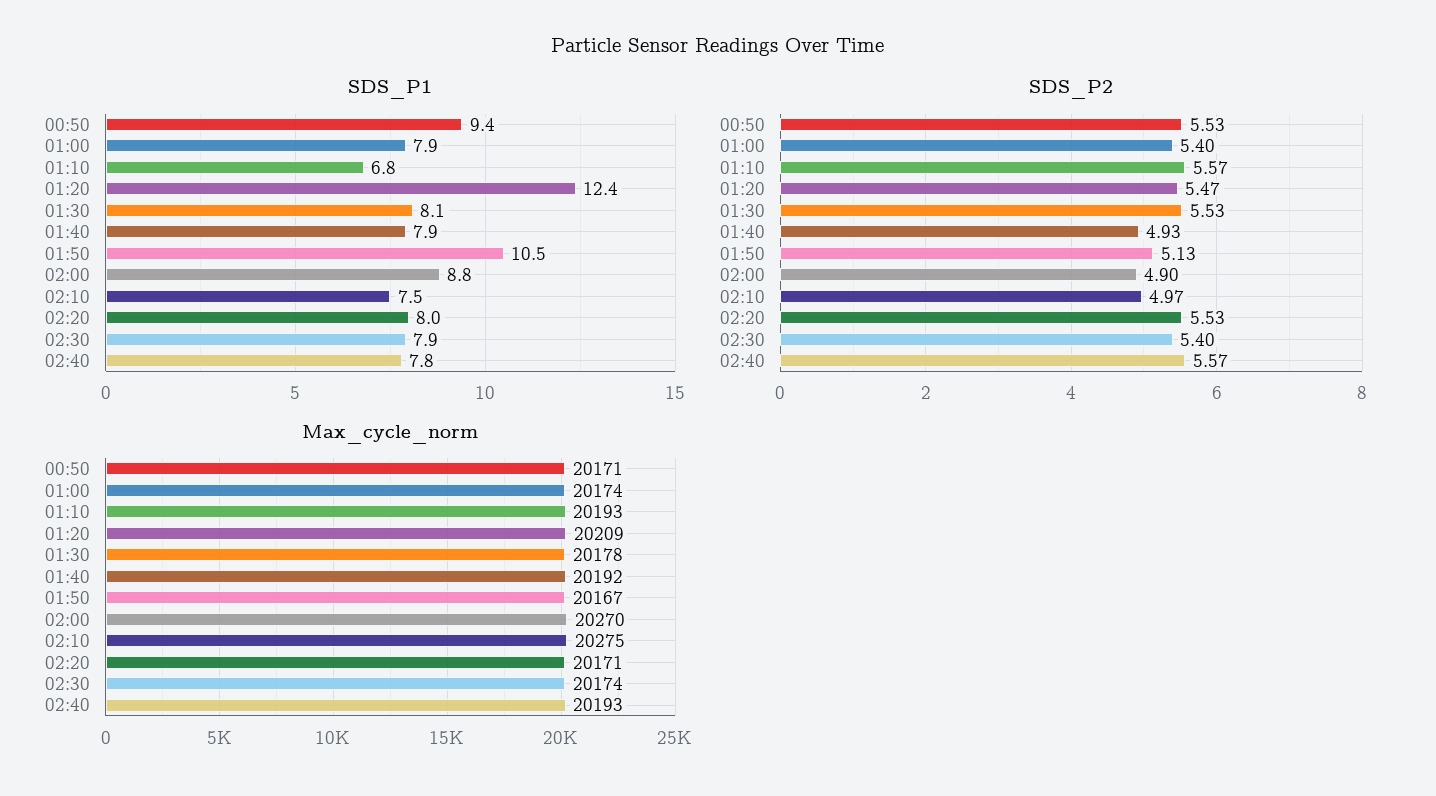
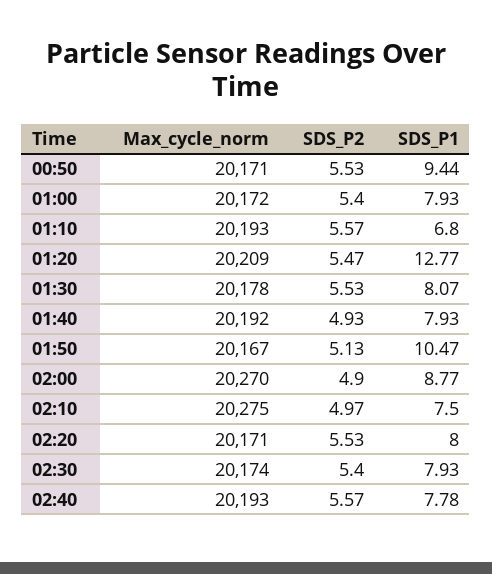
SDS_P1, 01:20: 12.4 -> 12.77
Max_cycle_norm, 01:00: 20174 -> 20172

